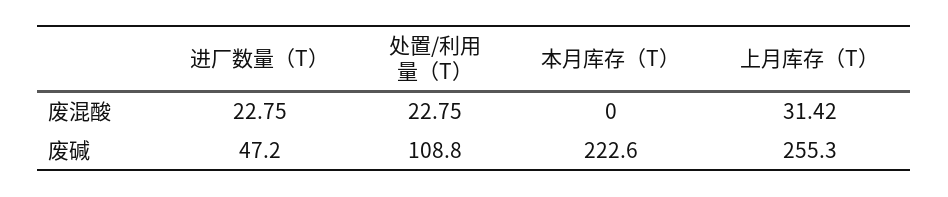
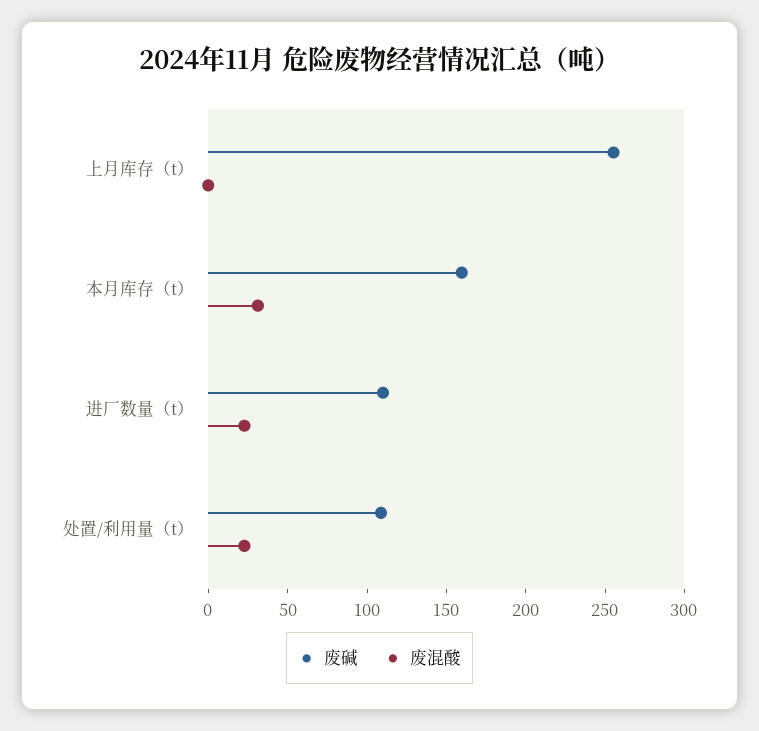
废混酸, 本月库存（T）: 0 -> 30
废混酸, 上月库存（T）: 31.42 -> 0
废碱, 进厂数量（T）: 47.2 -> 110
废碱, 本月库存（T）: 222.6 -> 160

